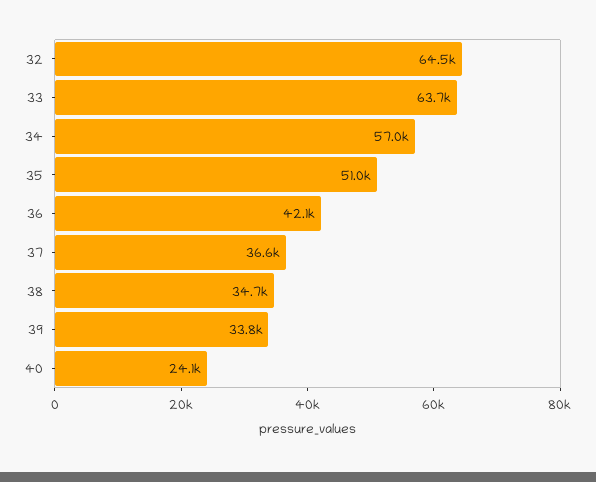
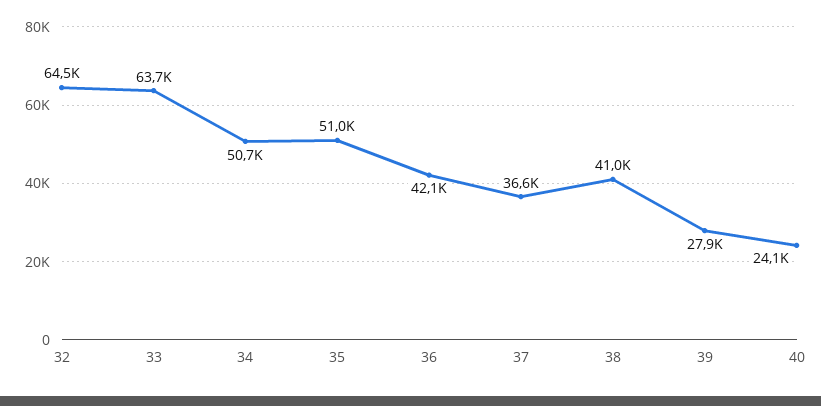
34: 57000 -> 50700
38: 34700 -> 41000
39: 33800 -> 27900

